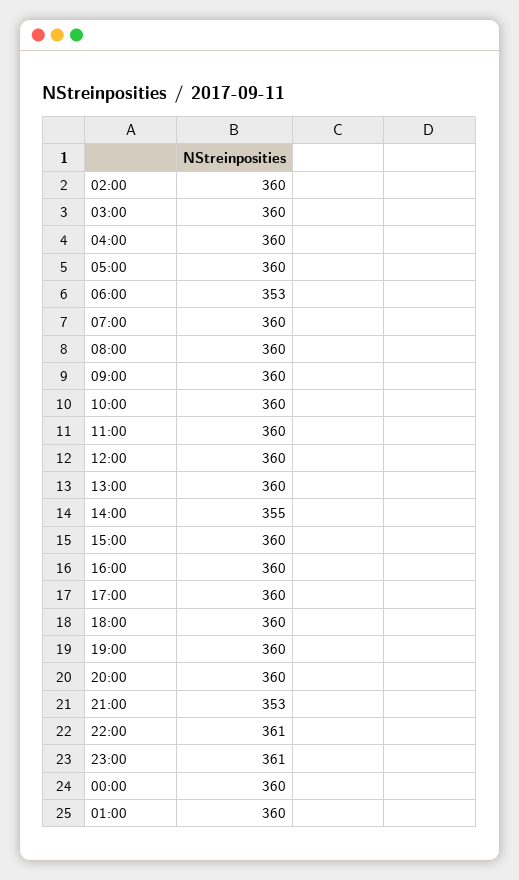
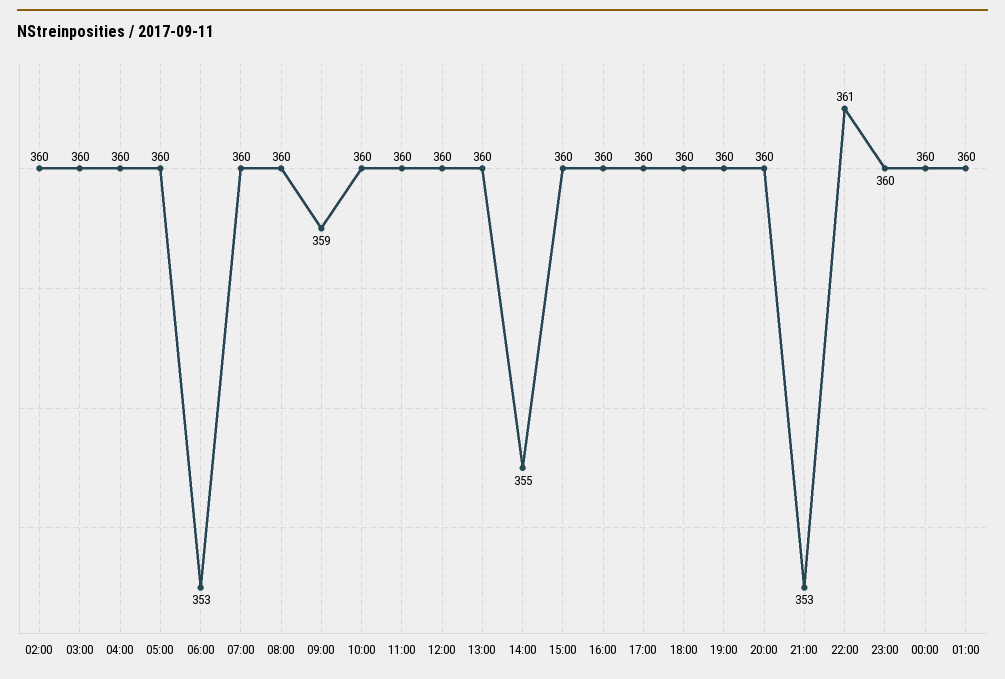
09:00: 360 -> 359
23:00: 361 -> 360

